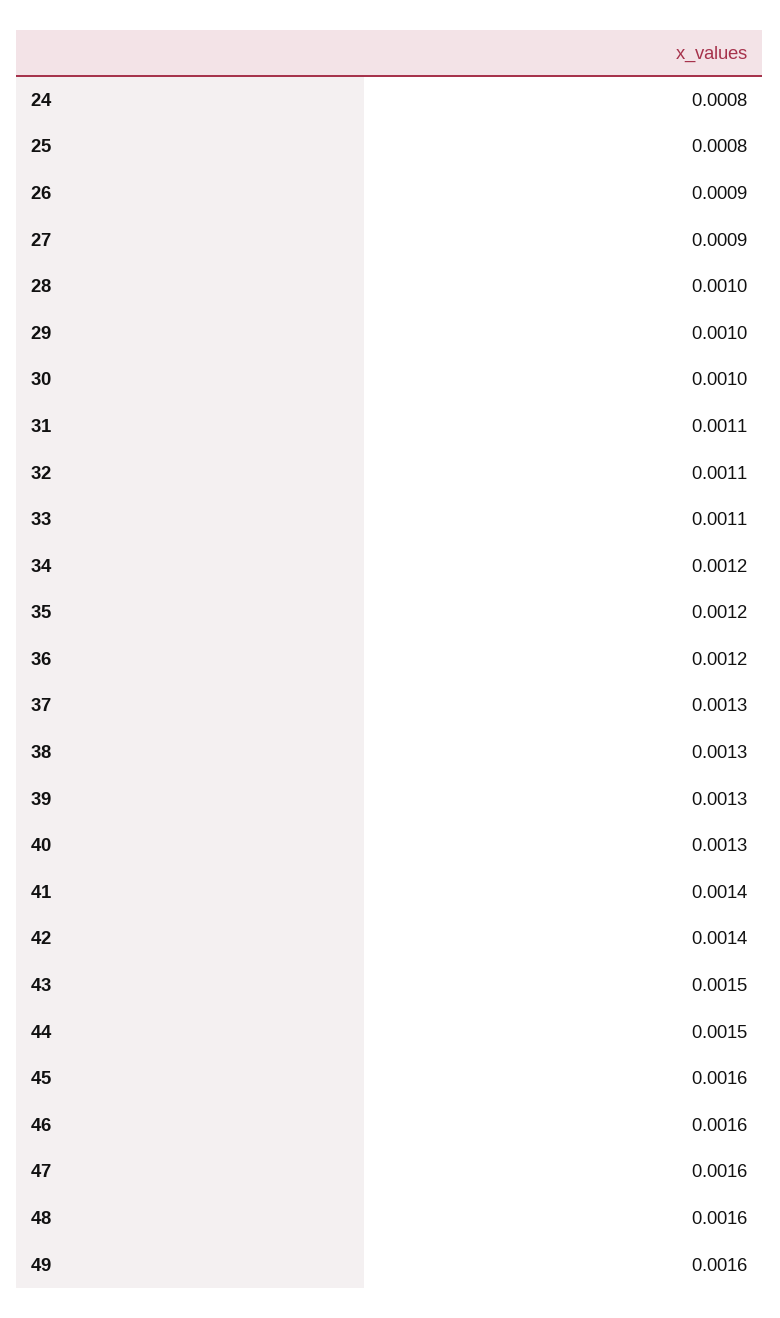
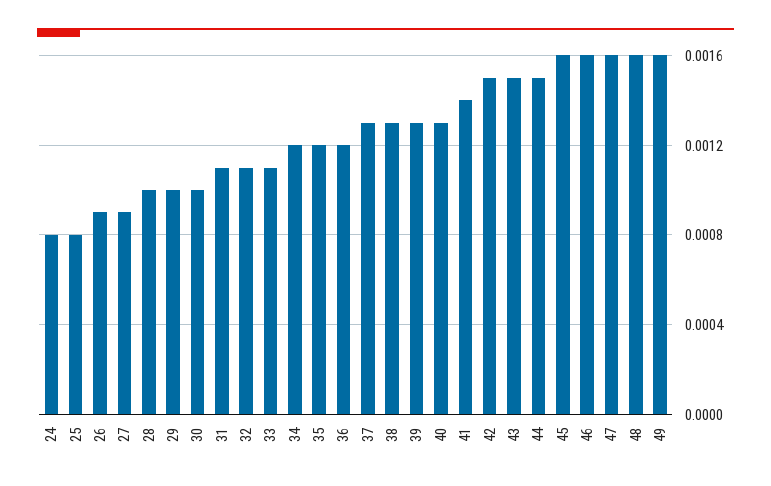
42: 0.0014 -> 0.0015

